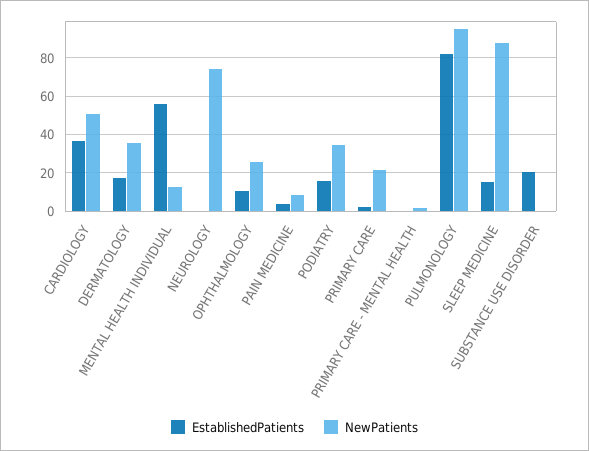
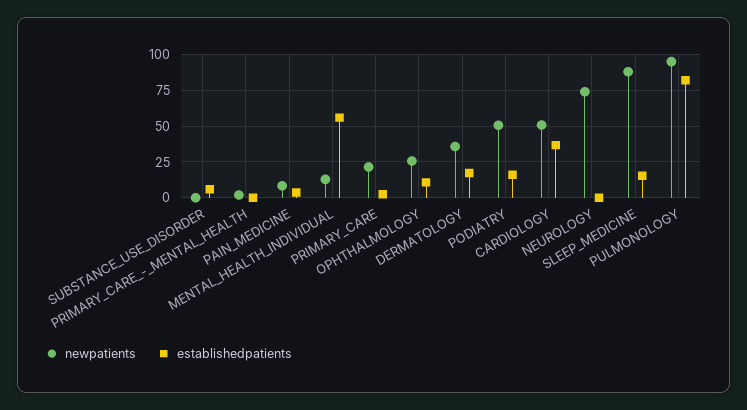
NewPatients, PODIATRY: 35 -> 50
EstablishedPatients, SUBSTANCE USE DISORDER: 20 -> 5

